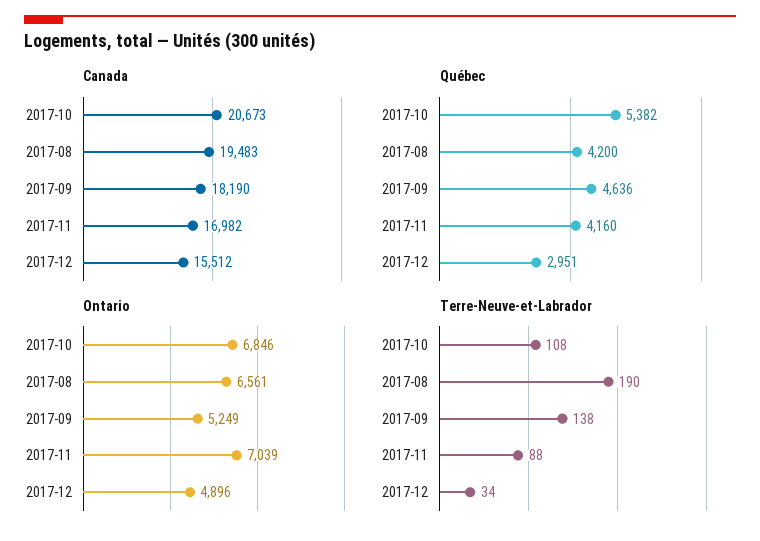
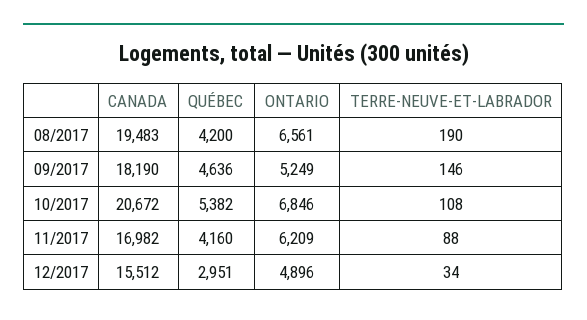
Canada, 2017-10: 20673 -> 20672
Ontario, 2017-11: 7039 -> 6209
Terre-Neuve-et-Labrador, 2017-09: 138 -> 146

